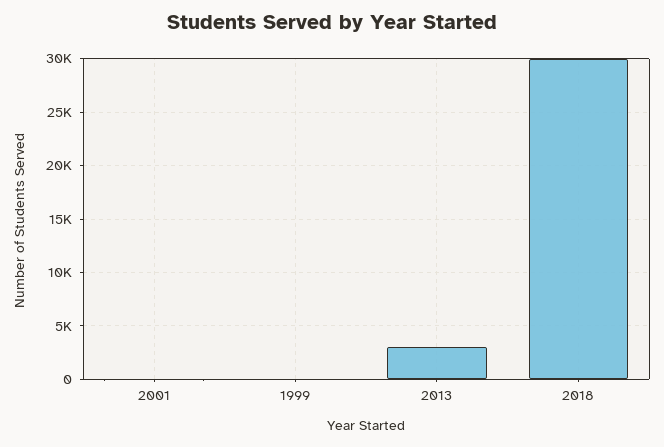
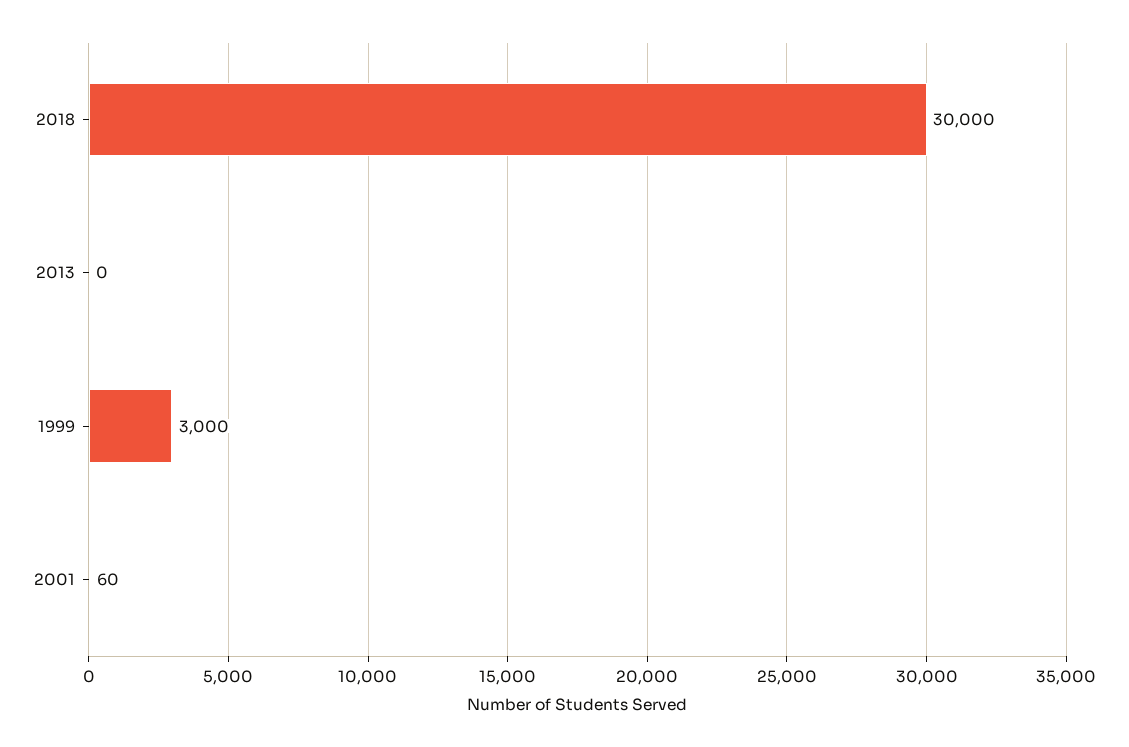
1999: 0 -> 3000
2013: 3000 -> 0

